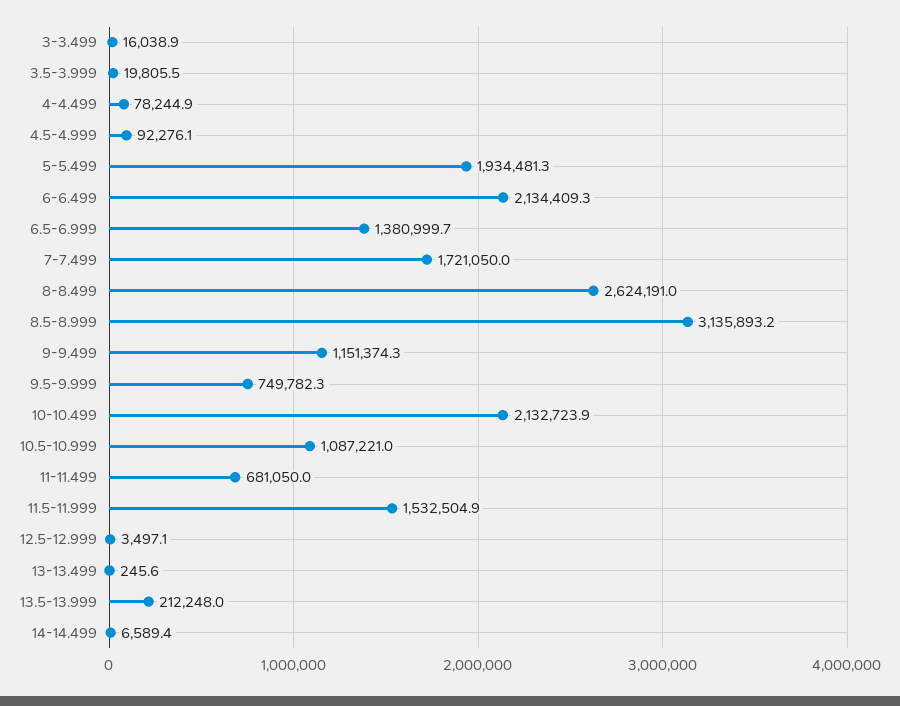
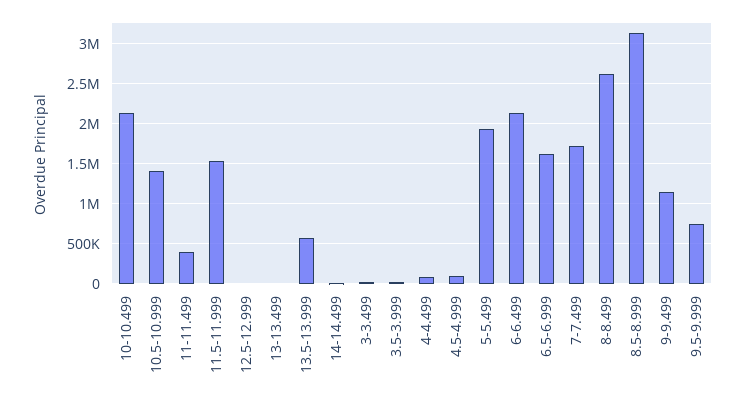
6.5-6.999: 1380999.7 -> 1600000
10.5-10.999: 1087221 -> 1400000
11-11.499: 681050 -> 400000
13.5-13.999: 212248 -> 600000

